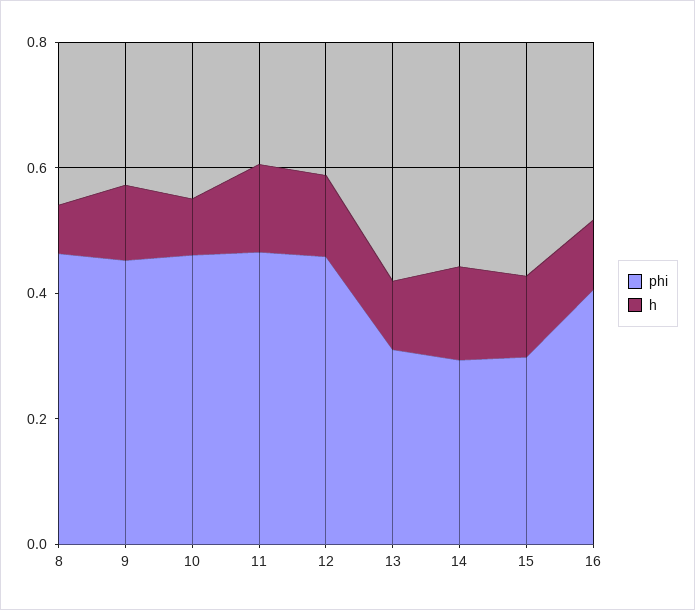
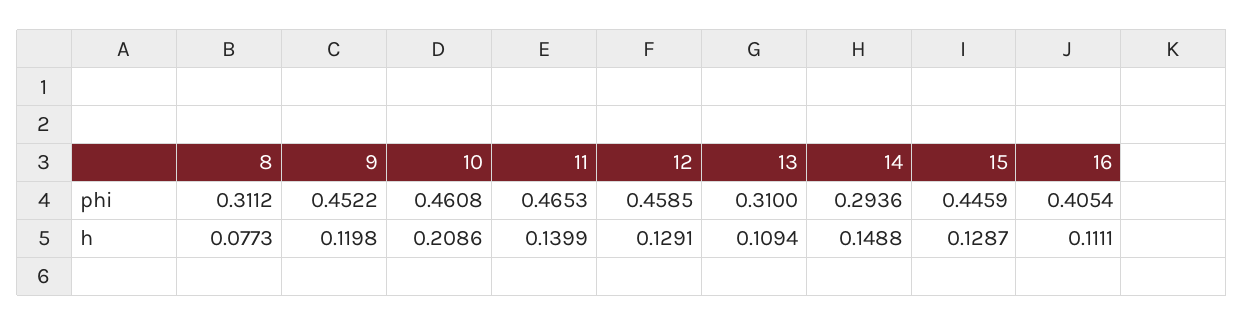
phi, 8: 0.45 -> 0.3112
h, 10: 0.1 -> 0.2086
phi, 15: 0.3 -> 0.4459

